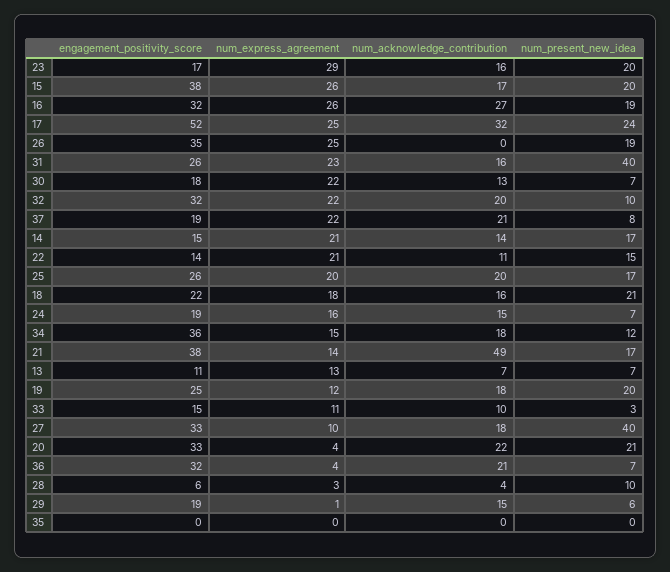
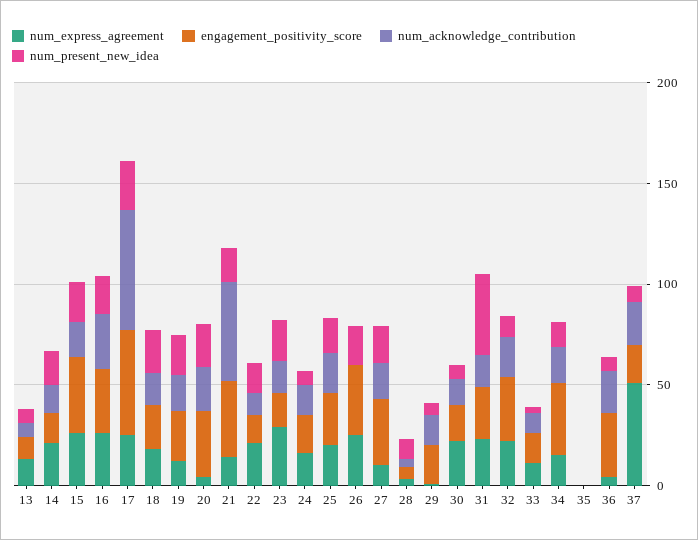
num_acknowledge_contribution, 17: 32 -> 60
num_express_agreement, 37: 22 -> 50
num_present_new_idea, 27: 40 -> 20

